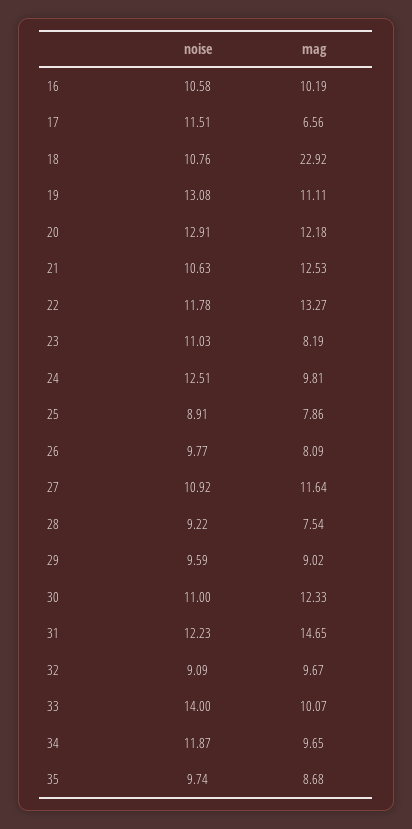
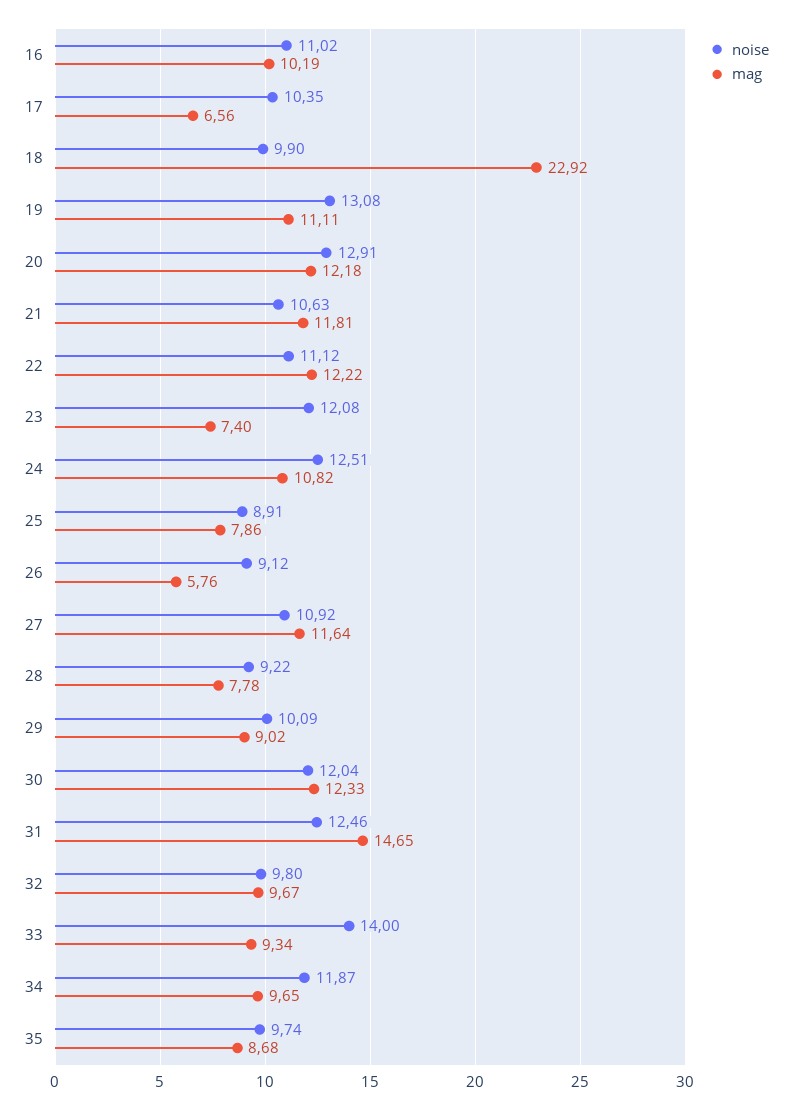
noise, 16: 10.58 -> 11.02
noise, 17: 11.51 -> 10.35
noise, 18: 10.76 -> 9.9
mag, 21: 12.53 -> 11.81
noise, 22: 11.78 -> 11.12
mag, 22: 13.27 -> 12.22
noise, 23: 11.03 -> 12.08
mag, 23: 8.19 -> 7.4
mag, 24: 9.81 -> 10.82
noise, 26: 9.77 -> 9.12
mag, 26: 8.09 -> 5.76
mag, 28: 7.54 -> 7.78
noise, 29: 9.59 -> 10.09
noise, 30: 11 -> 12.04
noise, 31: 12.23 -> 12.46
noise, 32: 9.09 -> 9.8
mag, 33: 10.07 -> 9.34

